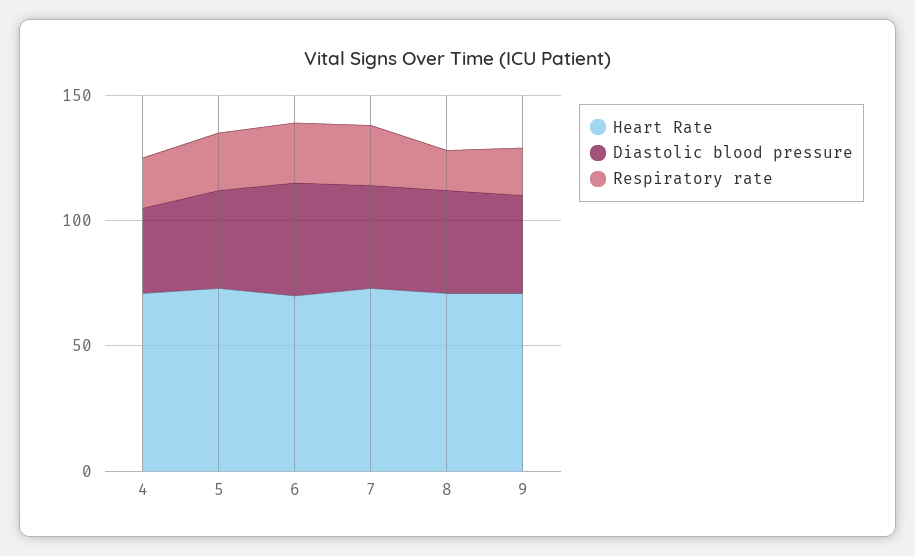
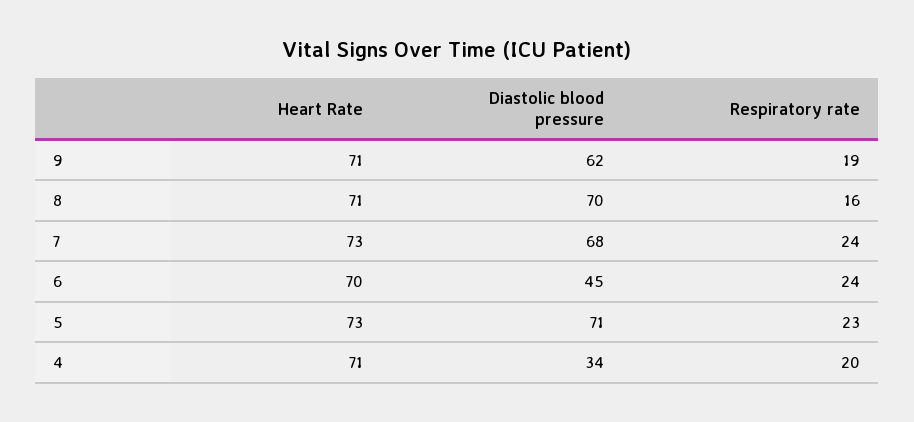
Diastolic blood pressure, 5: 40 -> 71
Diastolic blood pressure, 7: 40 -> 68
Diastolic blood pressure, 8: 40 -> 70
Diastolic blood pressure, 9: 40 -> 62

